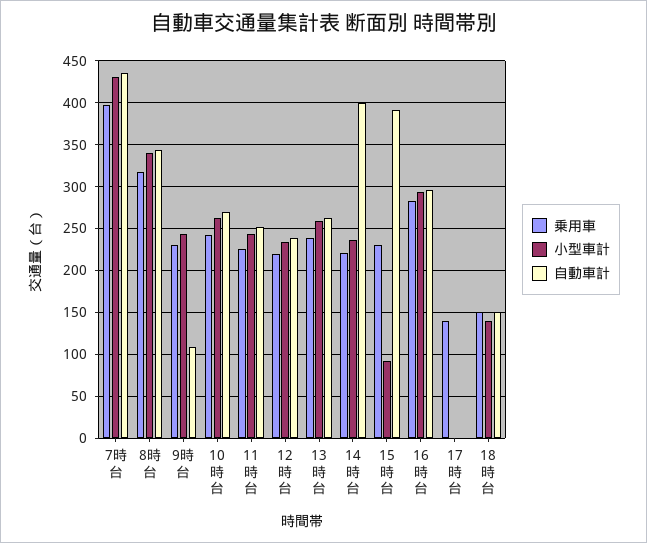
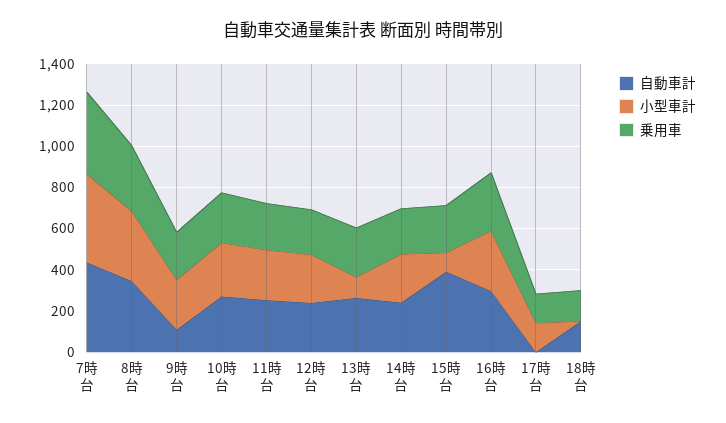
小型車計, 13時台: 260 -> 100
自動車計, 14時台: 400 -> 250
小型車計, 17時台: 0 -> 150
小型車計, 18時台: 140 -> 0

